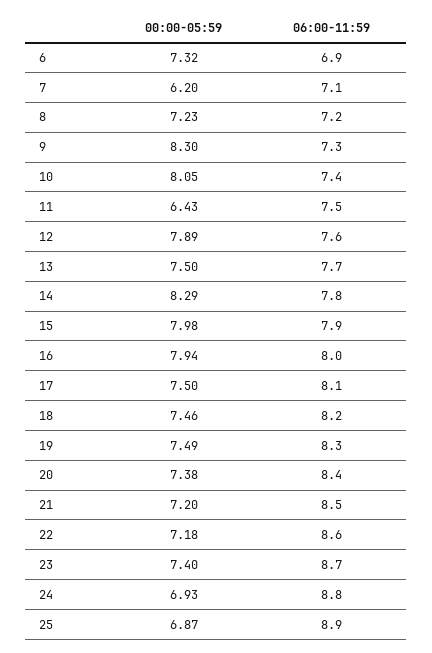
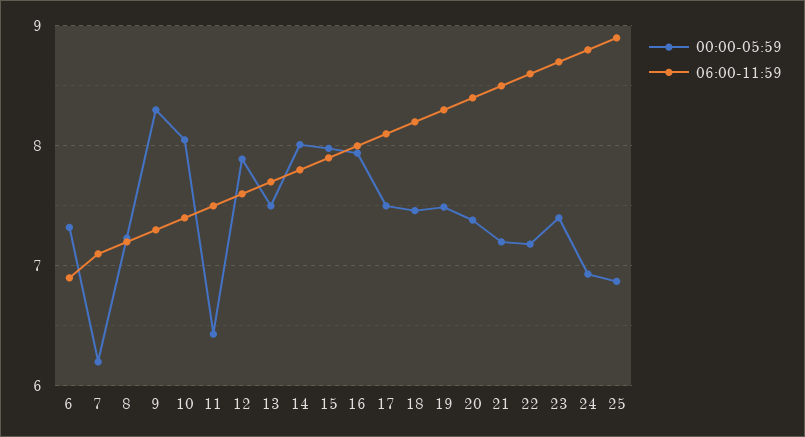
00:00-05:59, 14: 8.29 -> 8

